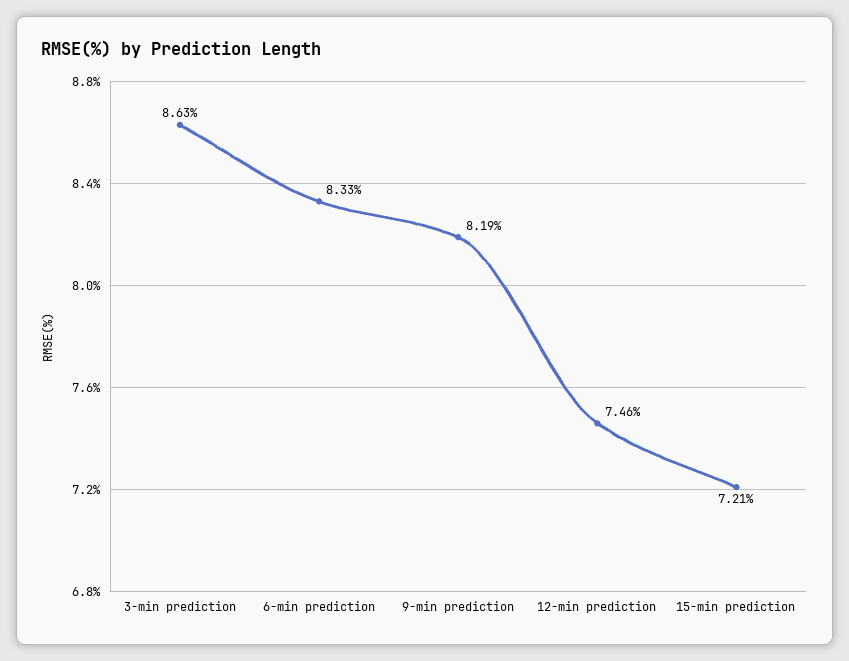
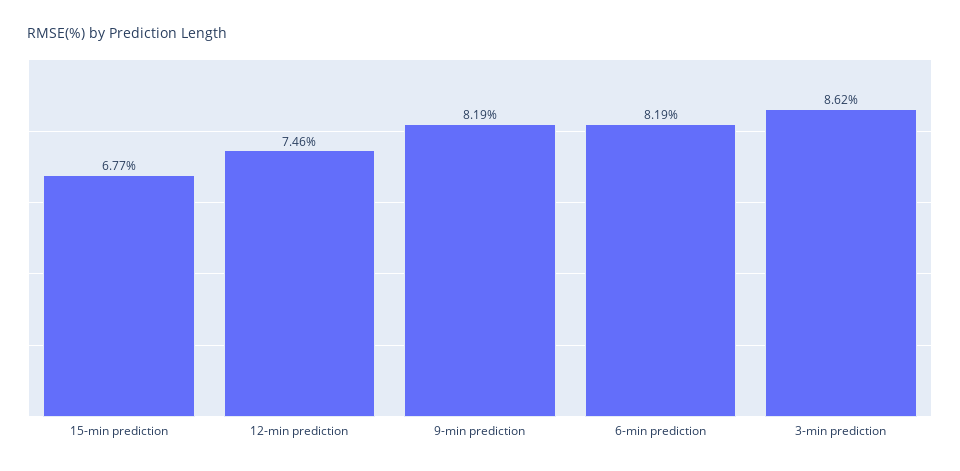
3-min prediction: 8.63 -> 8.62
6-min prediction: 8.33 -> 8.19
15-min prediction: 7.21 -> 6.77

